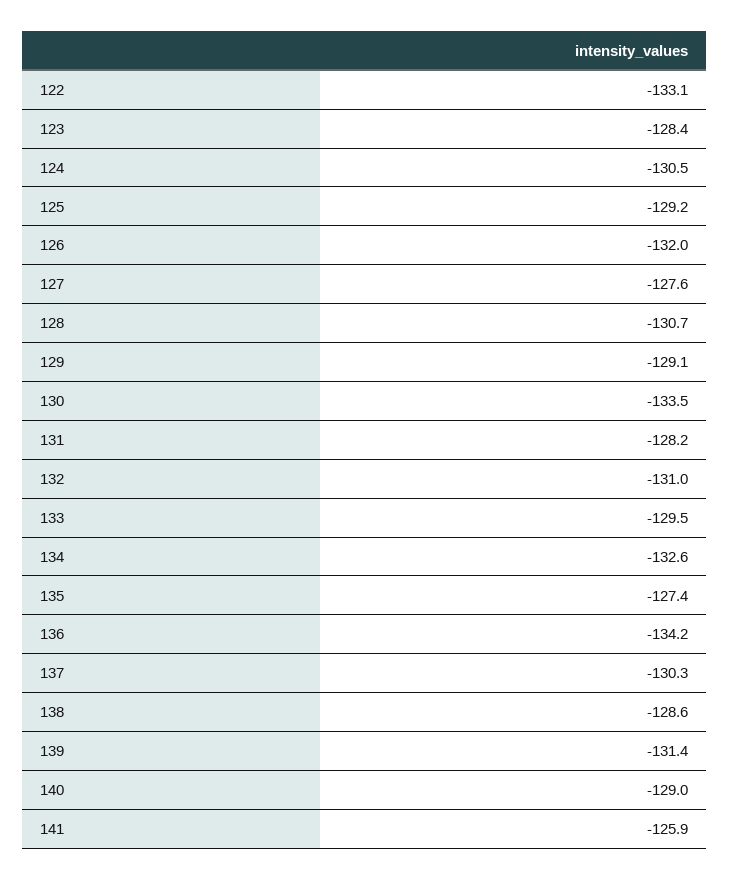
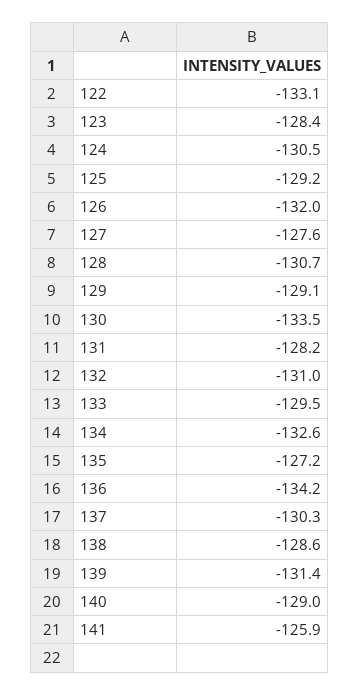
135: -127.4 -> -127.2

